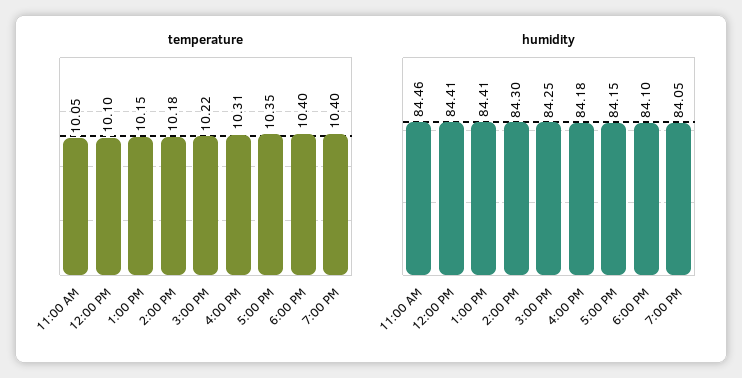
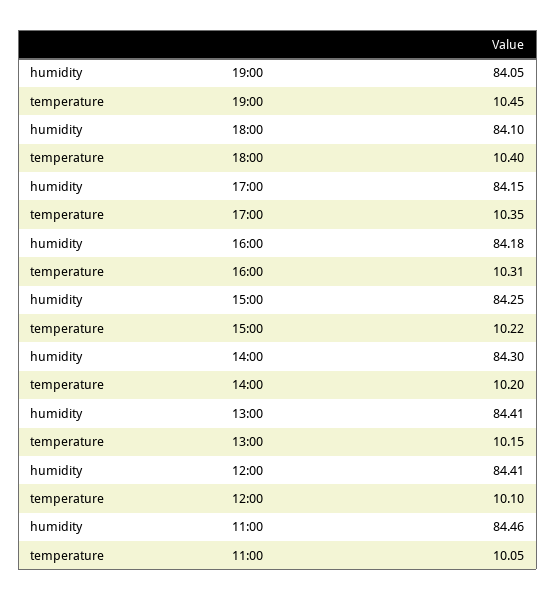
temperature, 2:00 PM: 10.18 -> 10.2
temperature, 7:00 PM: 10.4 -> 10.45

